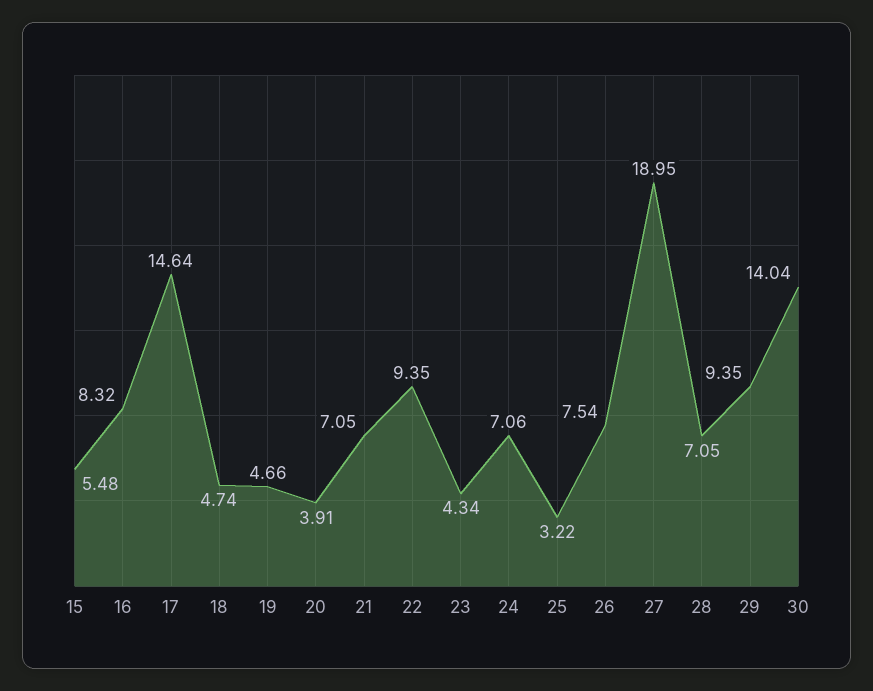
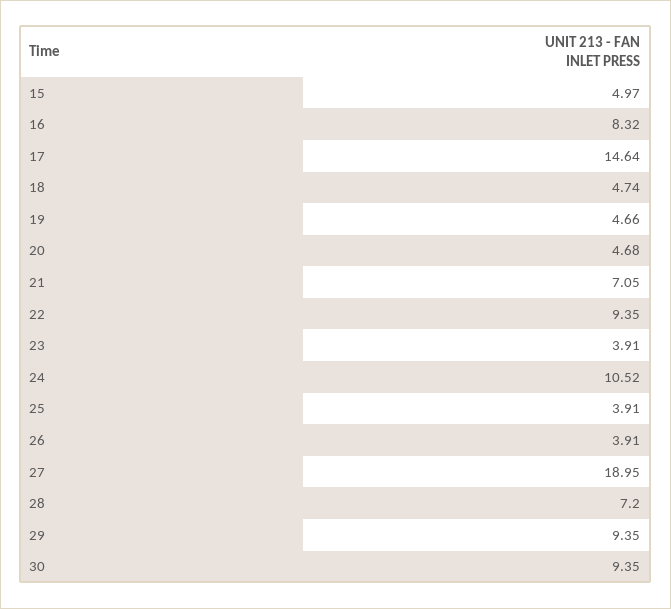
15: 5.48 -> 4.97
20: 3.91 -> 4.68
23: 4.34 -> 3.91
24: 7.06 -> 10.52
25: 3.22 -> 3.91
26: 7.54 -> 3.91
28: 7.05 -> 7.2
30: 14.04 -> 9.35

